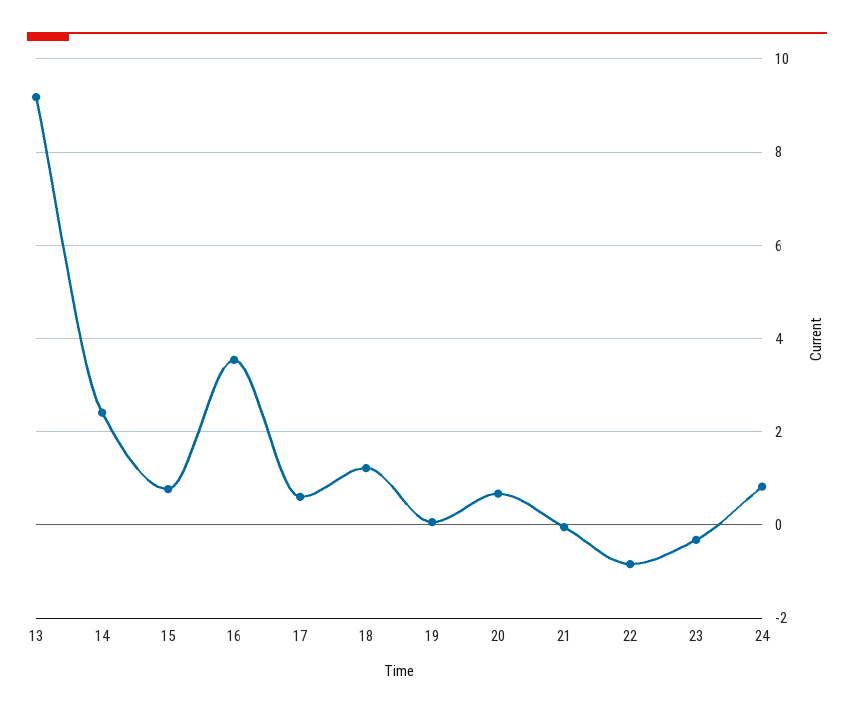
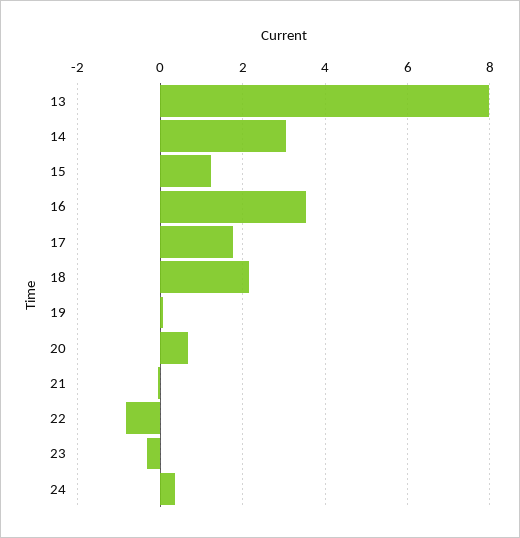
13: 9.2 -> 8
14: 2.4 -> 3
15: 0.8 -> 1.2
17: 0.6 -> 1.8
18: 1.2 -> 2.2
24: 0.8 -> 0.4

